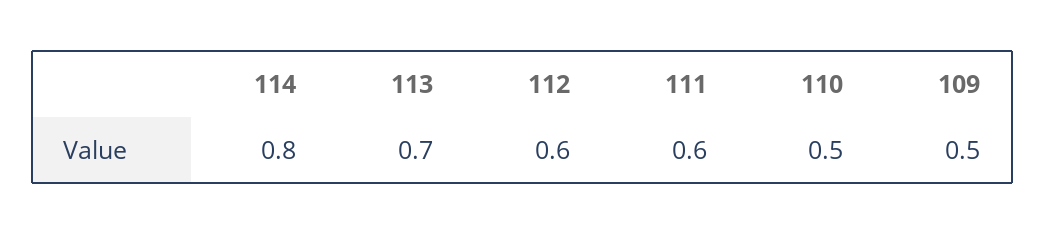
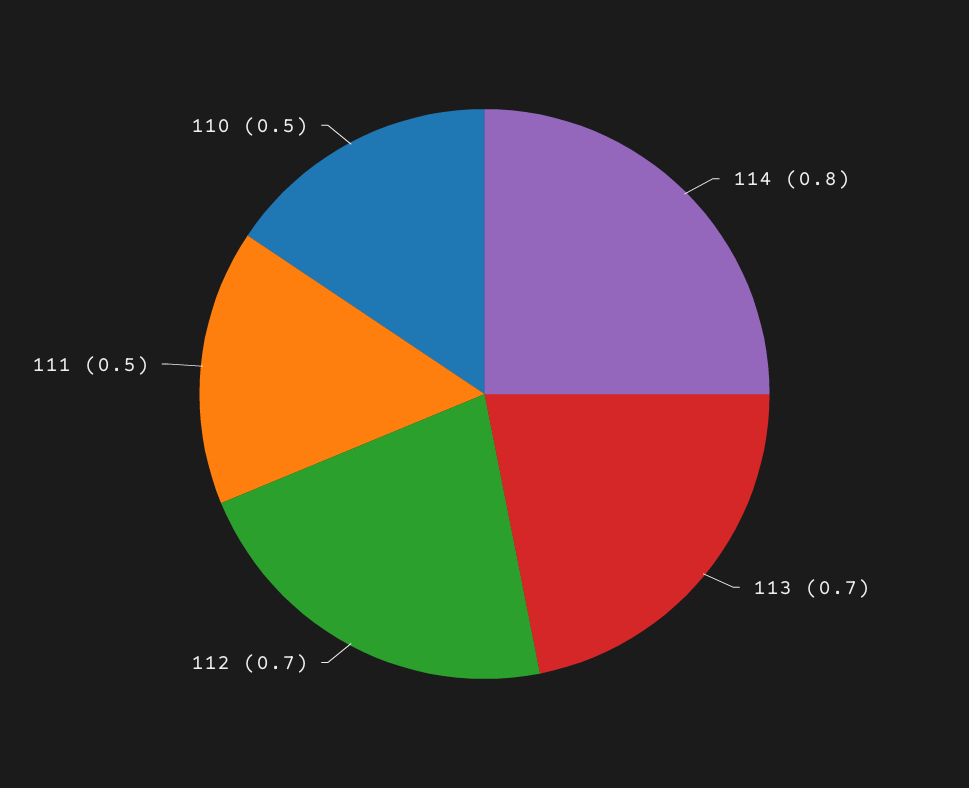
112: 0.6 -> 0.7
111: 0.6 -> 0.5
109: 0.5 -> none

